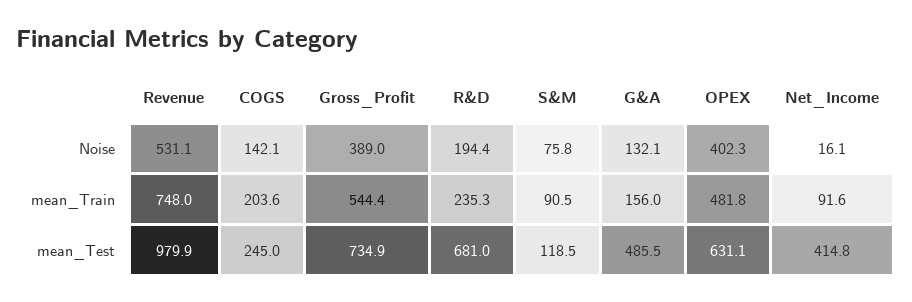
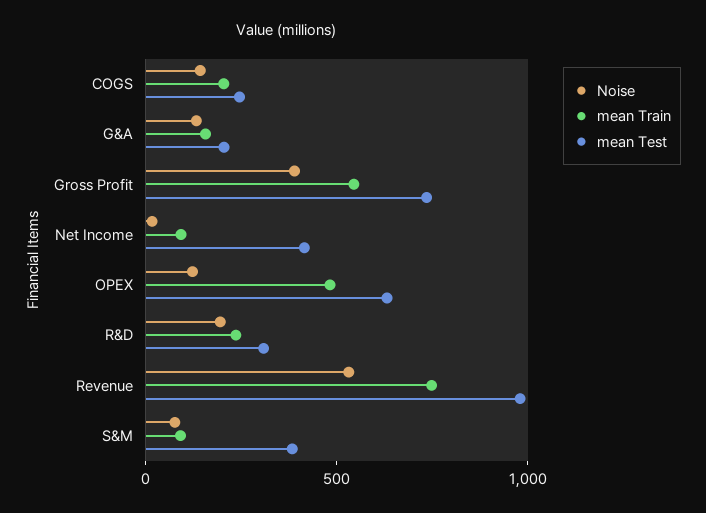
Noise, OPEX: 402.3 -> 100
mean_Test, R&D: 681 -> 300
mean_Test, S&M: 118.5 -> 400
mean_Test, G&A: 485.5 -> 200

